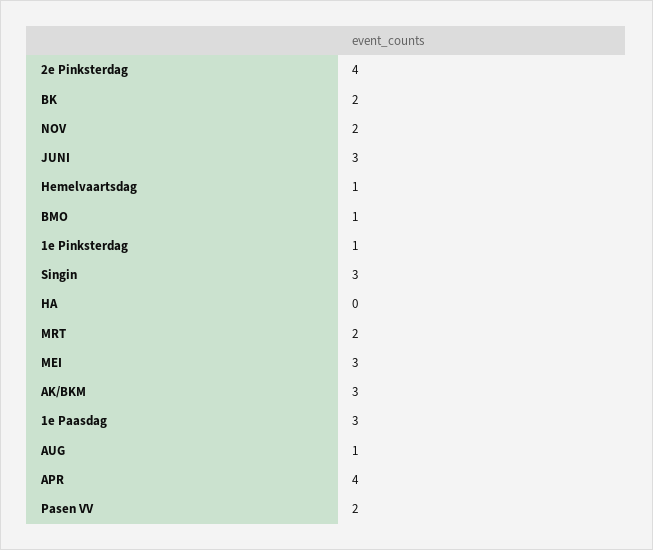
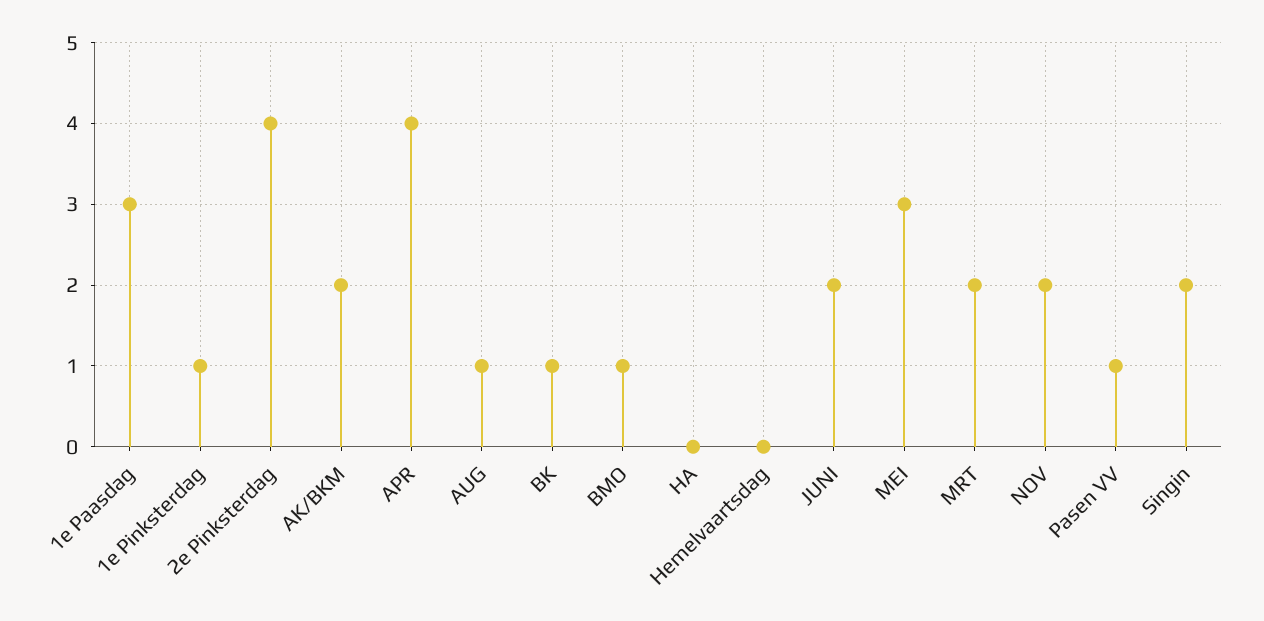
BK: 2 -> 1
JUNI: 3 -> 2
Hemelvaartsdag: 1 -> 0
Singin: 3 -> 2
AK/BKM: 3 -> 2
Pasen VV: 2 -> 1

